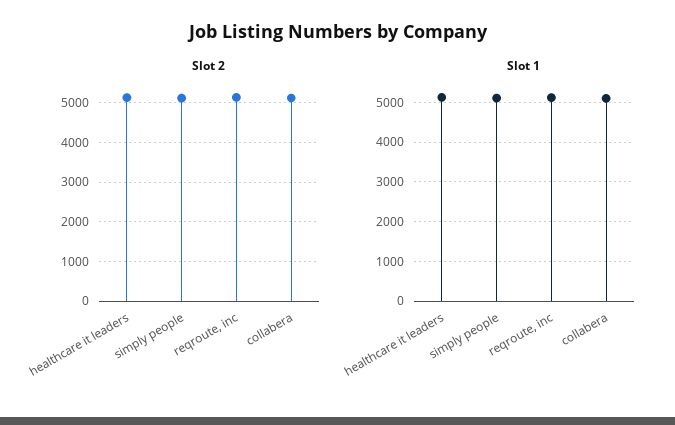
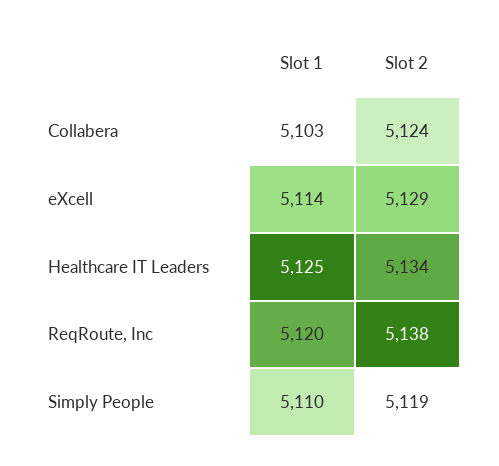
Slot 1, eXcell: none -> 5114
Slot 2, eXcell: none -> 5129

